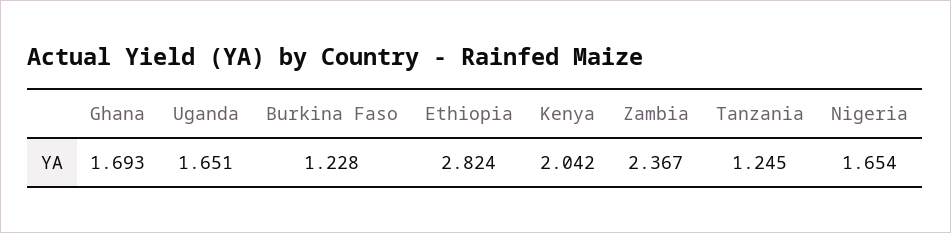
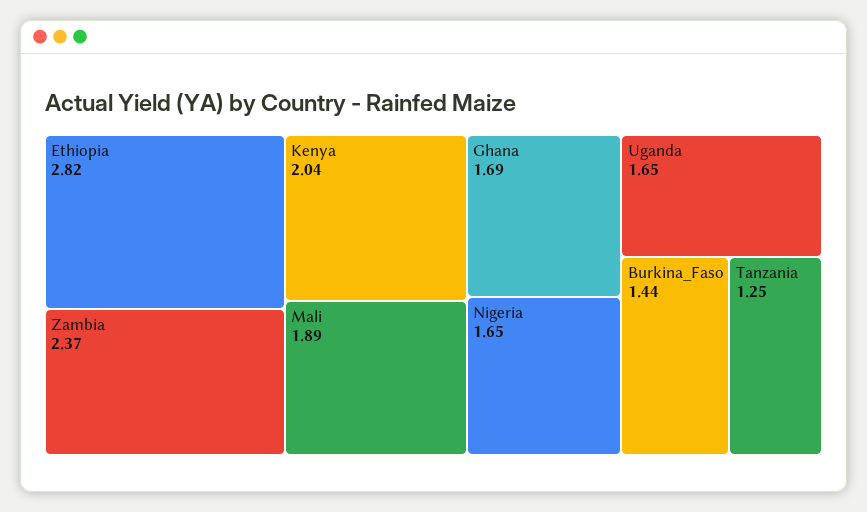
Burkina Faso: 1.228 -> 1.44
Mali: none -> 1.89

